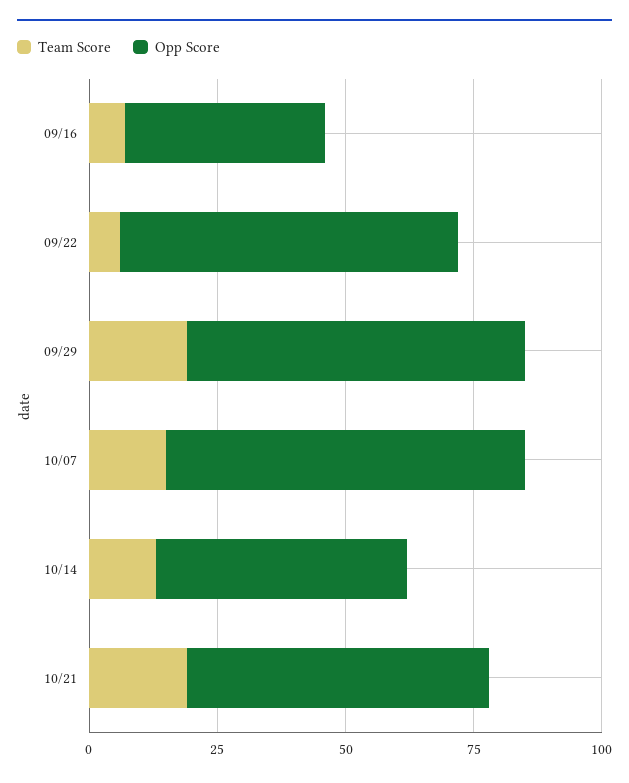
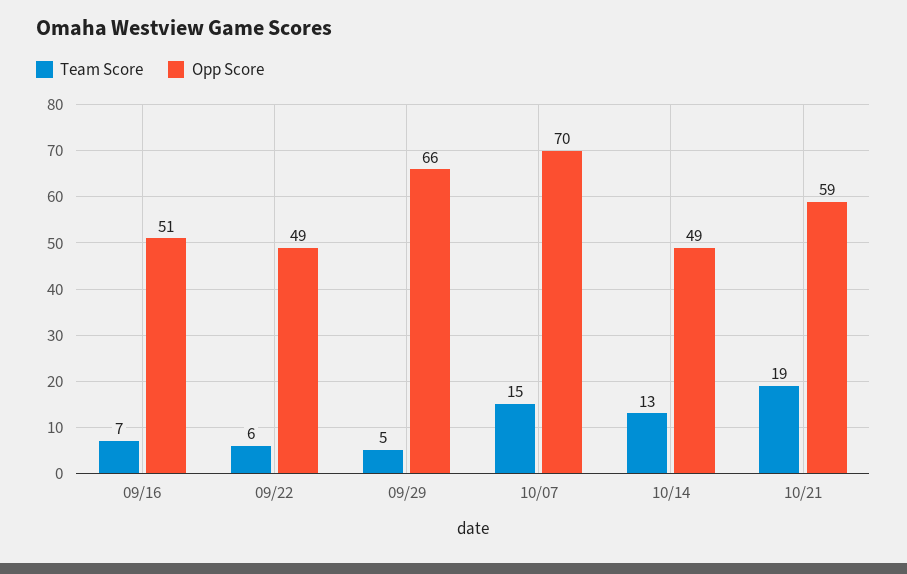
Opp Score, 09/16: 40 -> 51
Opp Score, 09/22: 65 -> 49
Team Score, 09/29: 20 -> 5

